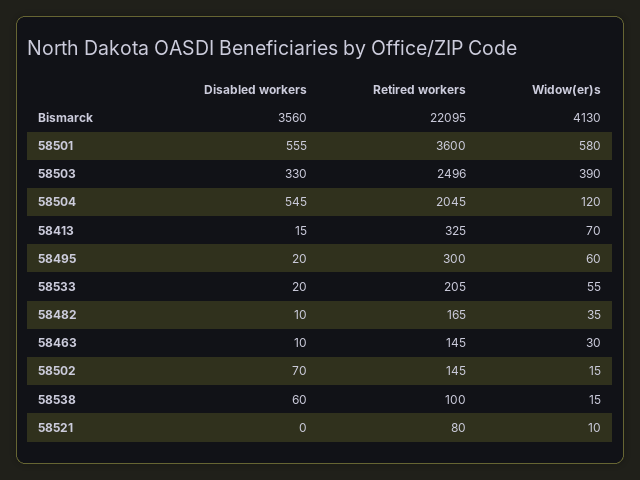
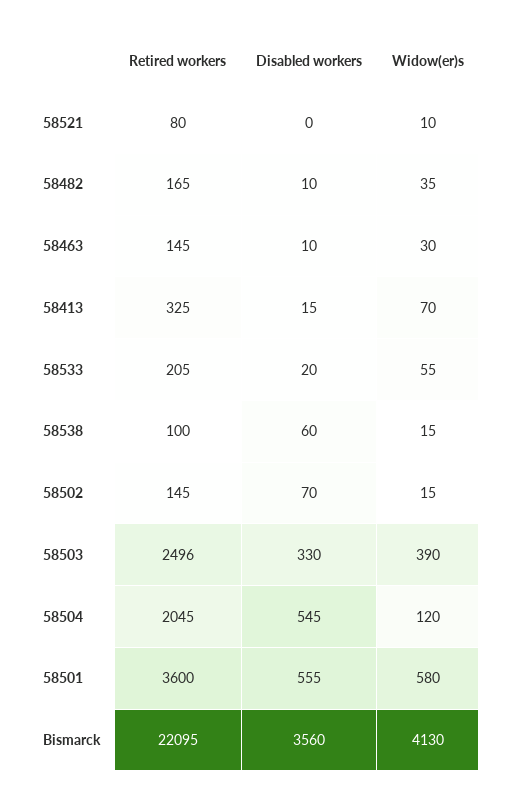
Disabled workers, 58495: 20 -> none
Retired workers, 58495: 300 -> none
Widow(er)s, 58495: 60 -> none

